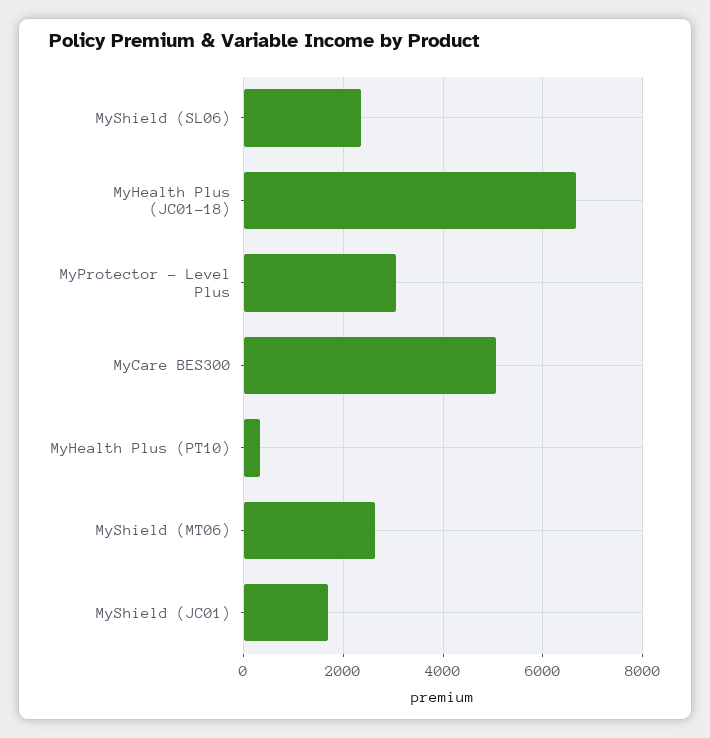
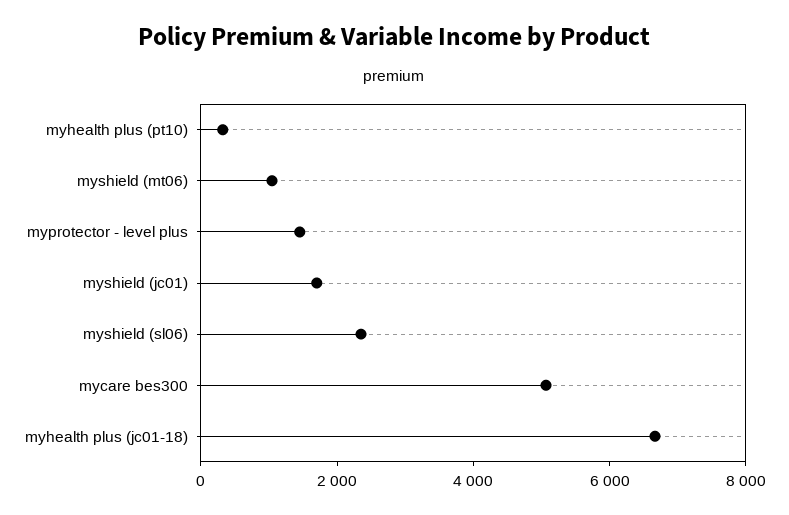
MyProtector - Level Plus: 3000 -> 1500
MyShield (MT06): 2600 -> 1000

